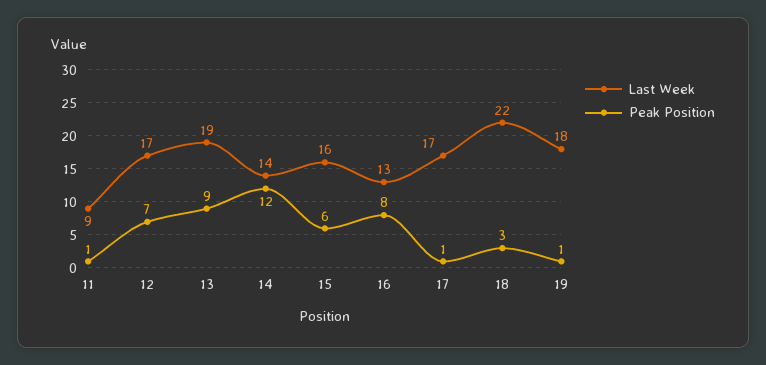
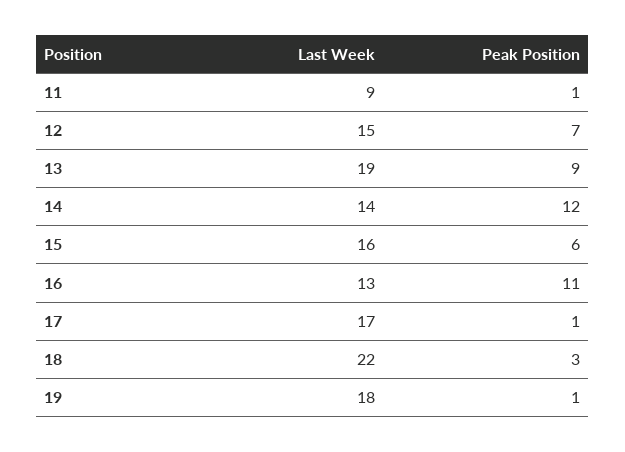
Last Week, 12: 17 -> 15
Peak Position, 16: 8 -> 11

